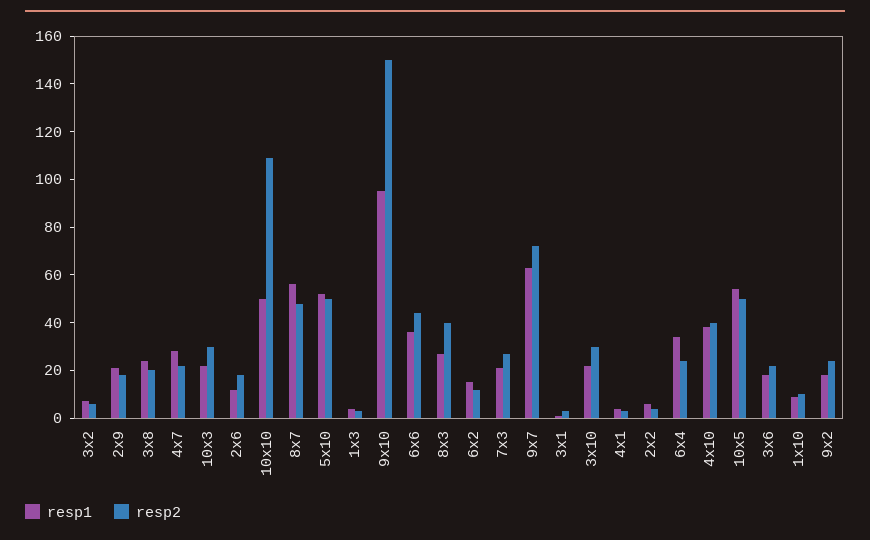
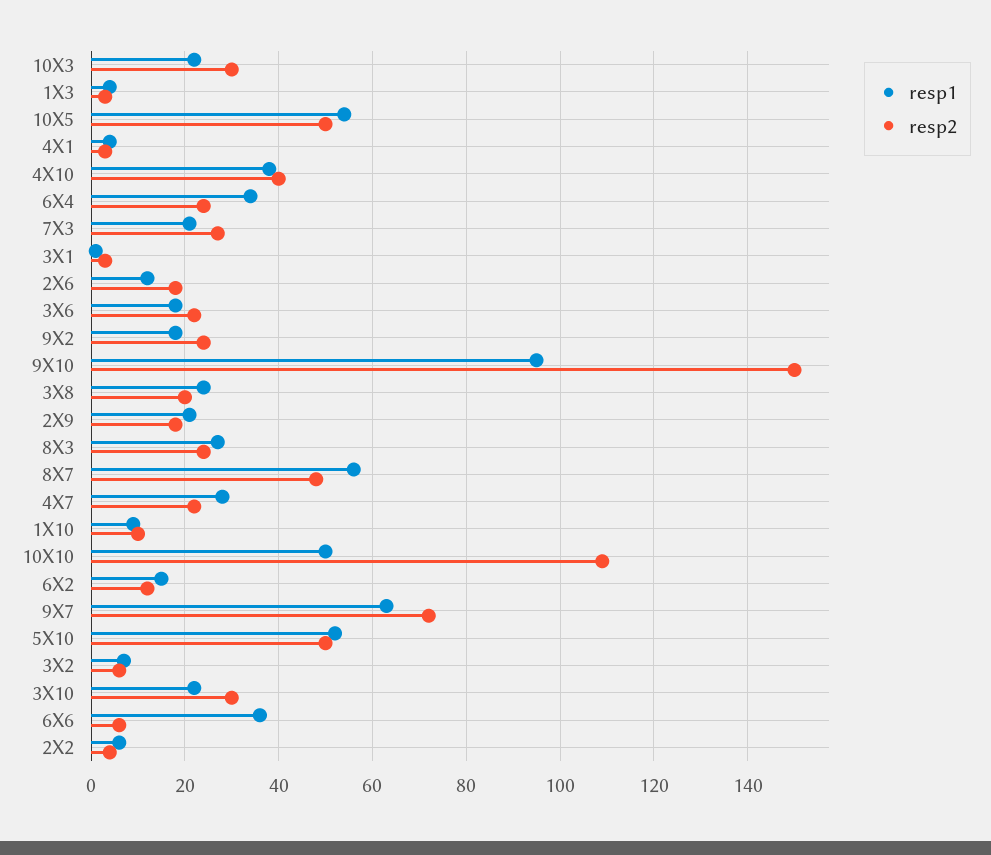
resp2, 6x6: 45 -> 5
resp2, 8x3: 40 -> 25

